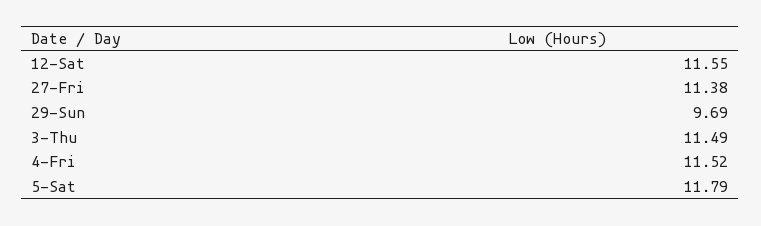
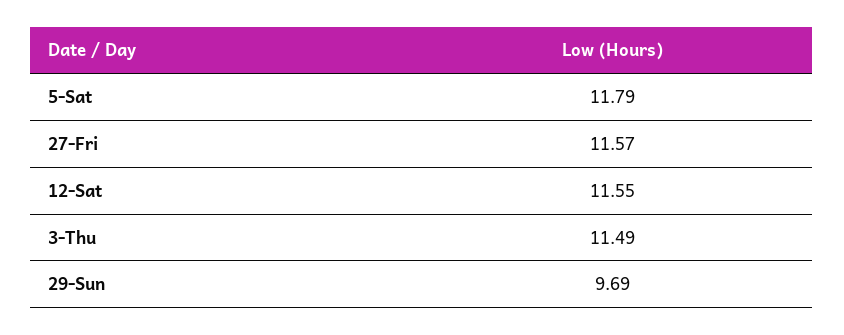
27-Fri: 11.38 -> 11.57
4-Fri: 11.52 -> none

